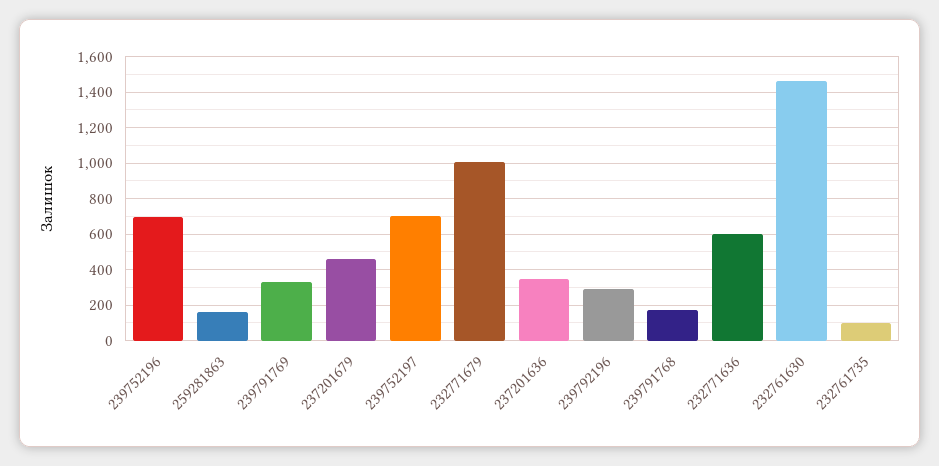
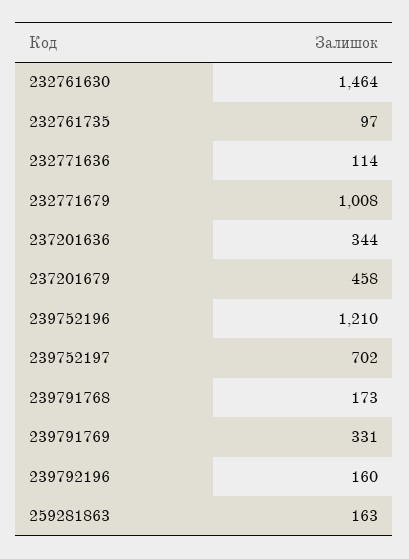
239752196: 700 -> 1210
239792196: 300 -> 160
232771636: 600 -> 114

